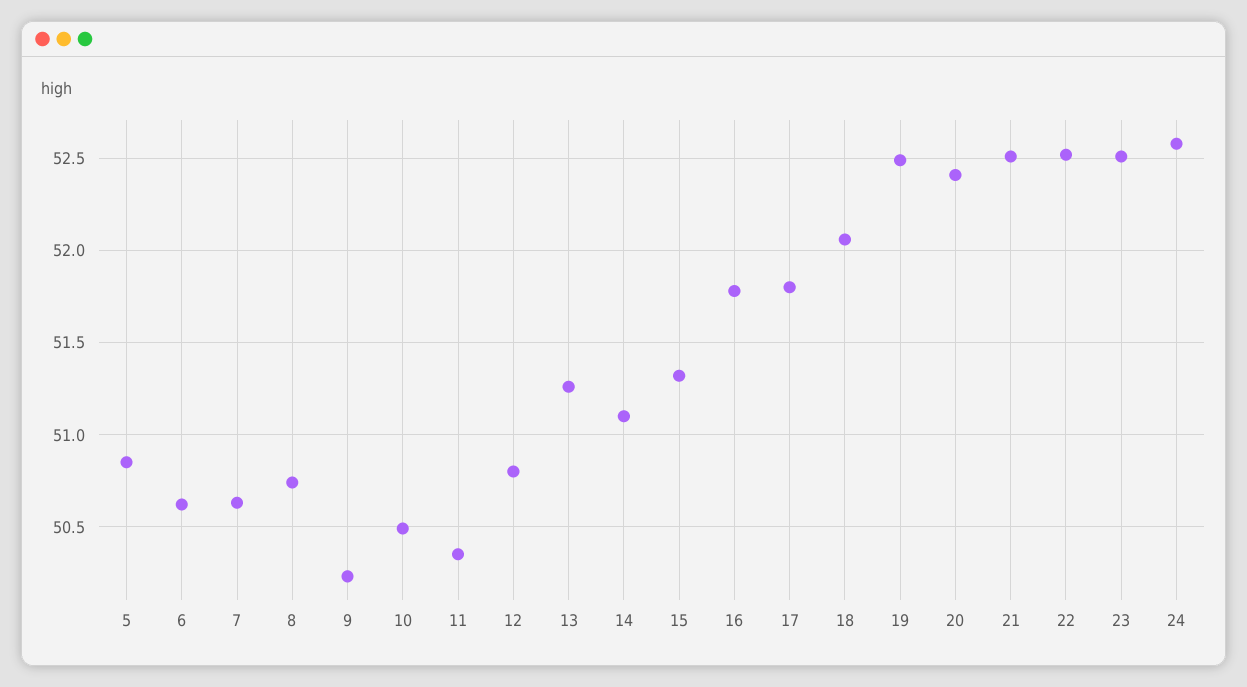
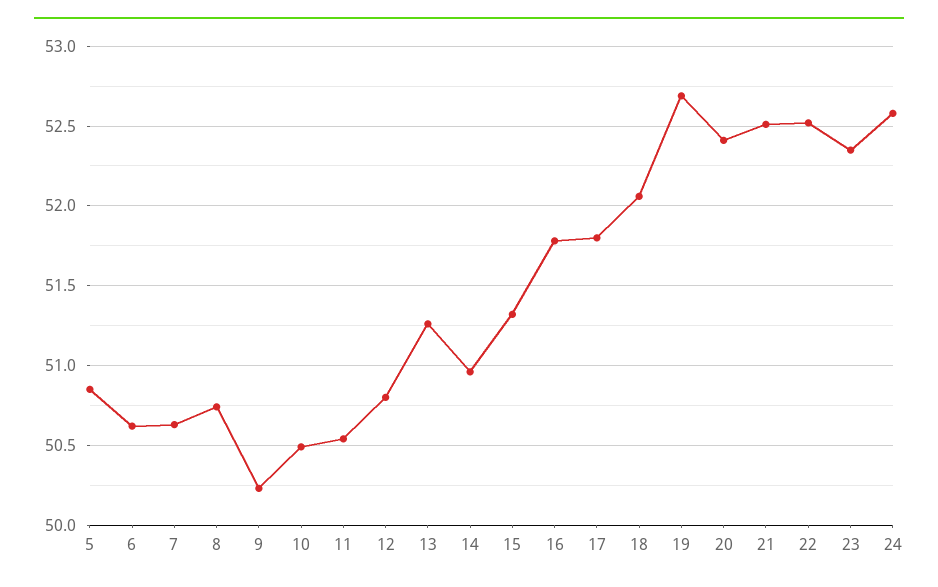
11: 50.35 -> 50.55
14: 51.1 -> 50.95
19: 52.5 -> 52.7
23: 52.5 -> 52.35

